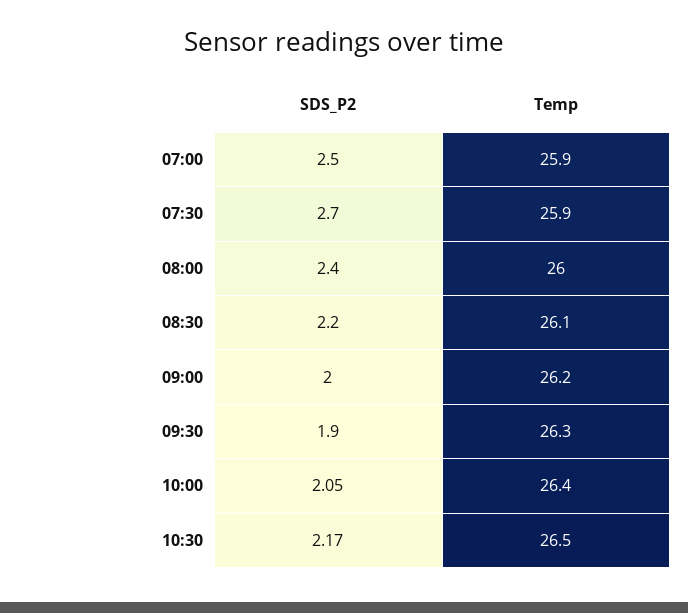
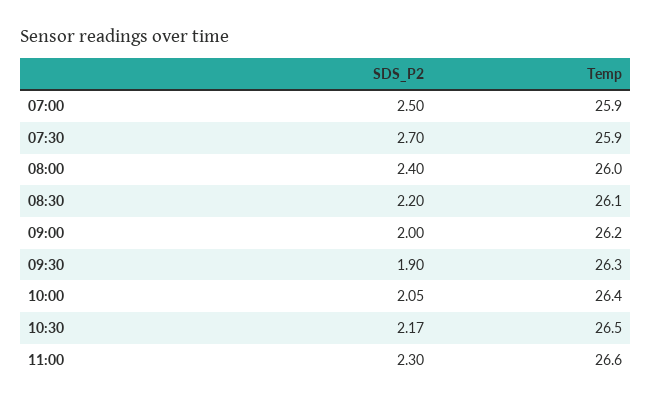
SDS_P2, 11:00: none -> 2.3
Temp, 11:00: none -> 26.6

